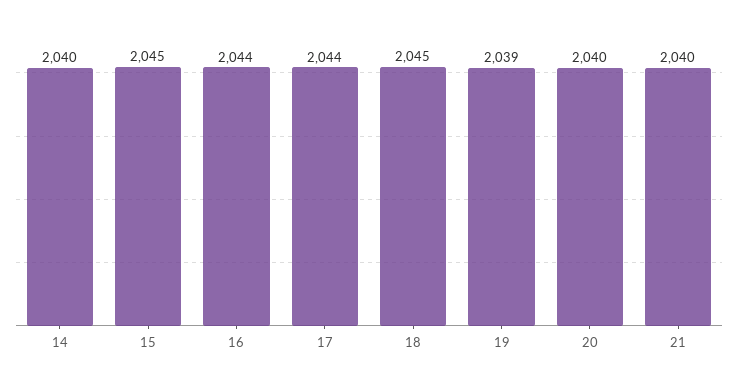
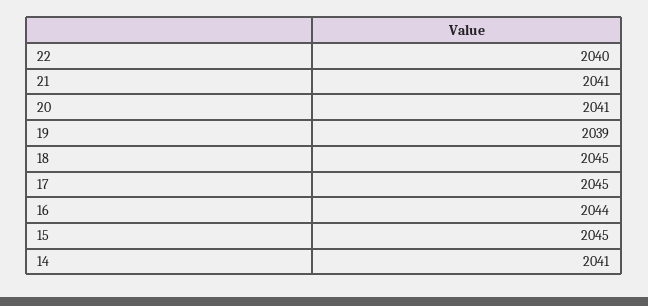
14: 2040 -> 2041
17: 2044 -> 2045
20: 2040 -> 2041
21: 2040 -> 2041
22: none -> 2040

